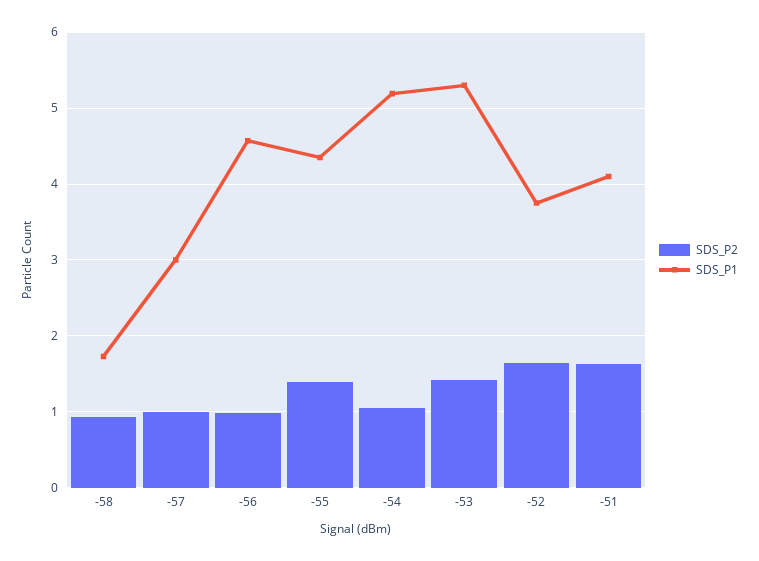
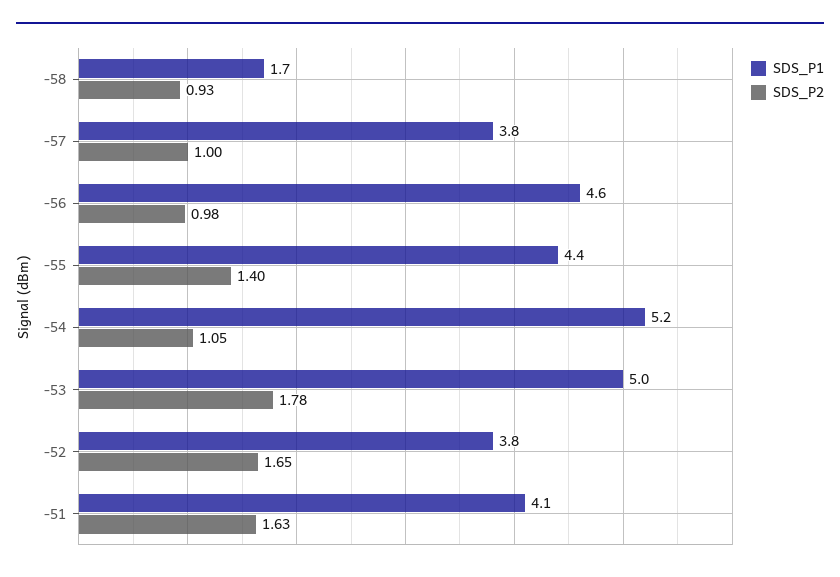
SDS_P1, -57: 3 -> 3.8
SDS_P2, -53: 1.4 -> 1.78
SDS_P1, -53: 5.3 -> 5

